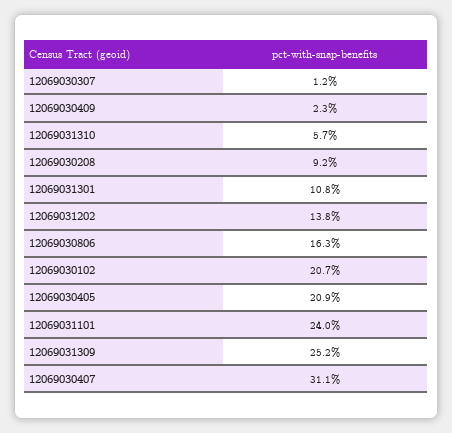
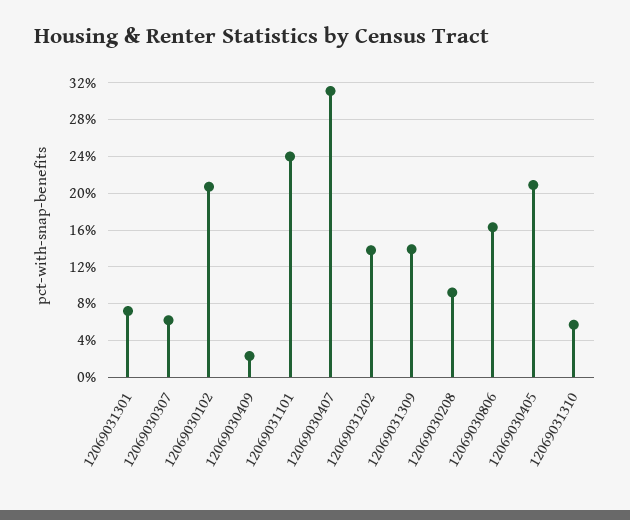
12069030307: 1.2 -> 6
12069031301: 10.8 -> 7
12069031309: 25.2 -> 14

